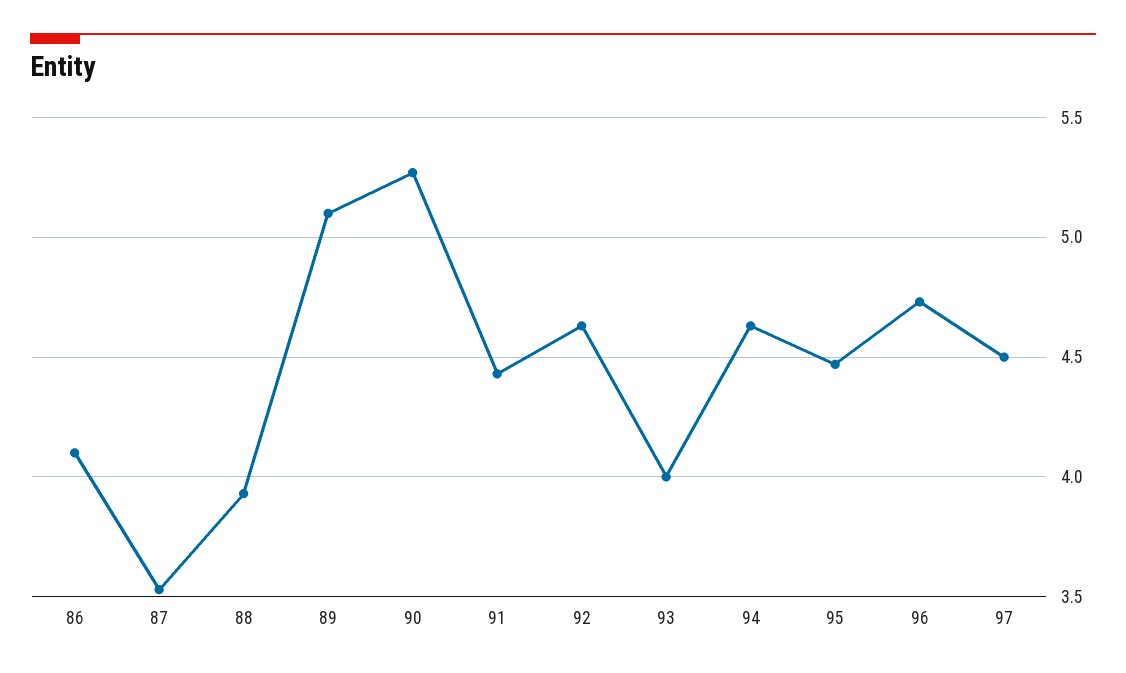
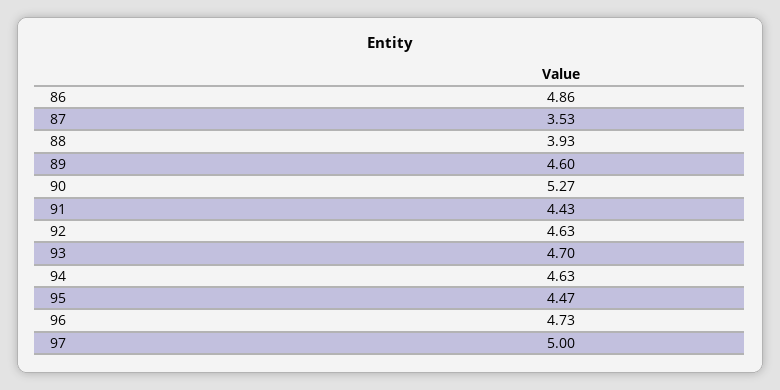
86: 4.1 -> 4.86
89: 5.1 -> 4.6
93: 4 -> 4.7
97: 4.5 -> 5

